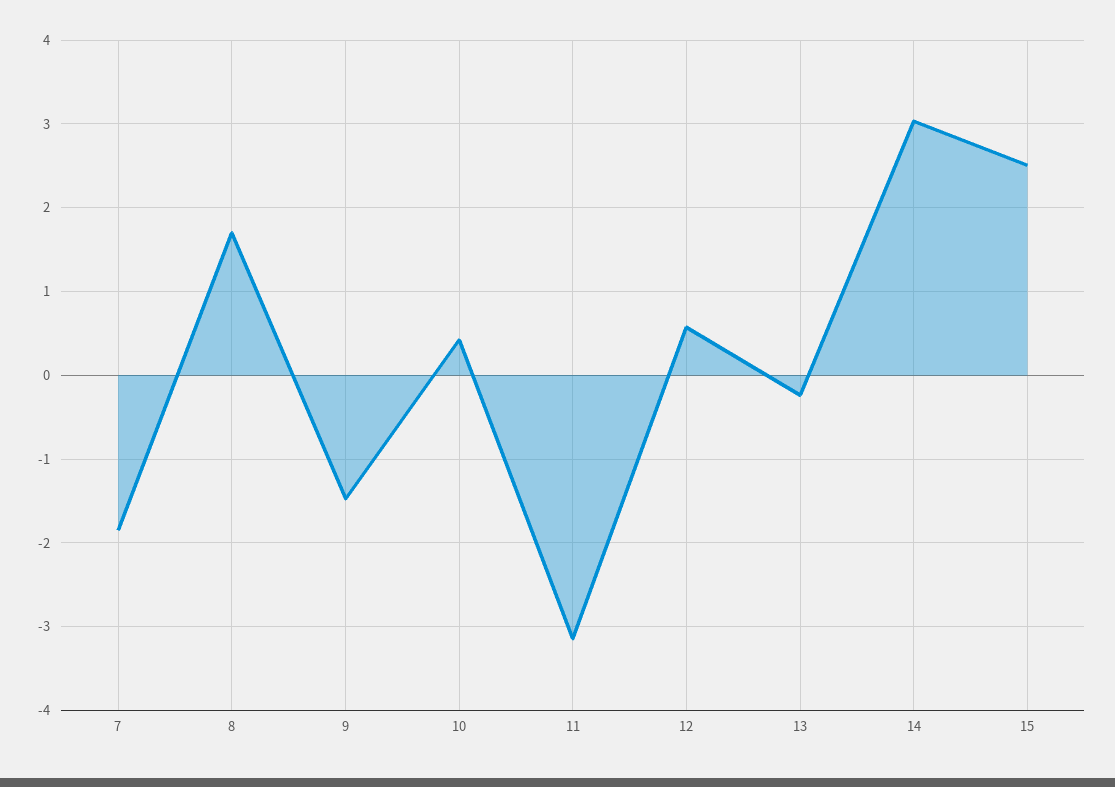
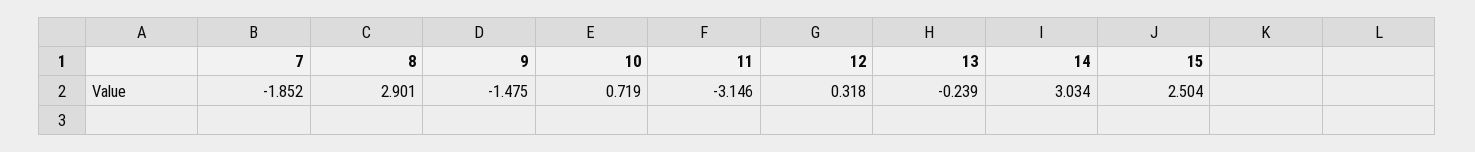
8: 1.7 -> 2.901
10: 0.4 -> 0.719
12: 0.6 -> 0.318

